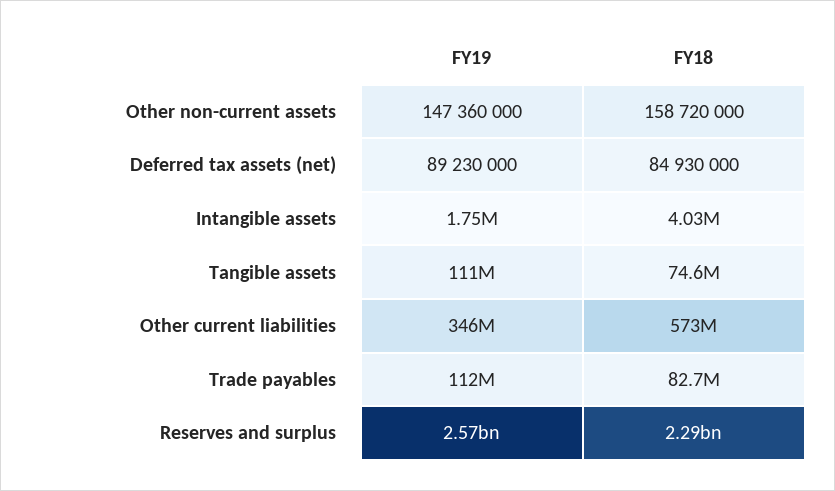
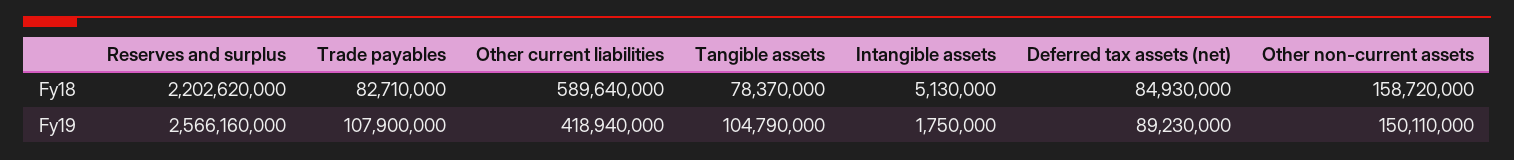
FY19, Other non-current assets: 147360000 -> 150110000
FY18, Intangible assets: 4030000 -> 5130000
FY19, Tangible assets: 111000000 -> 104790000
FY18, Tangible assets: 74600000 -> 78370000
FY19, Other current liabilities: 346000000 -> 418940000
FY18, Other current liabilities: 573000000 -> 589640000
FY19, Trade payables: 112000000 -> 107900000
FY18, Reserves and surplus: 2290000000 -> 2202620000

